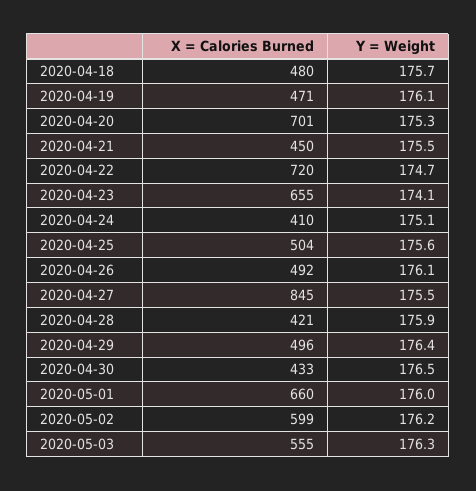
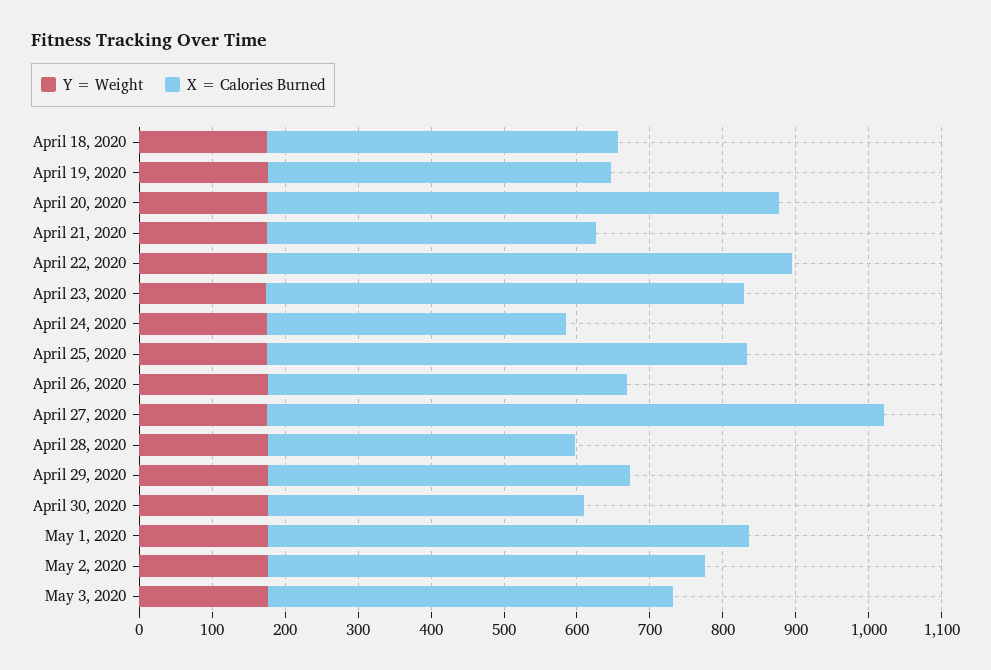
X = Calories Burned, 2020-04-25: 504 -> 660

